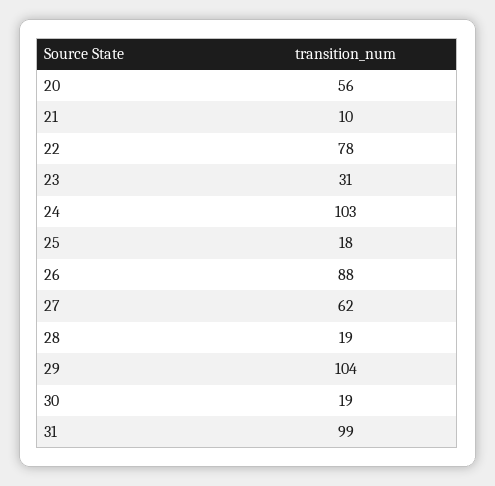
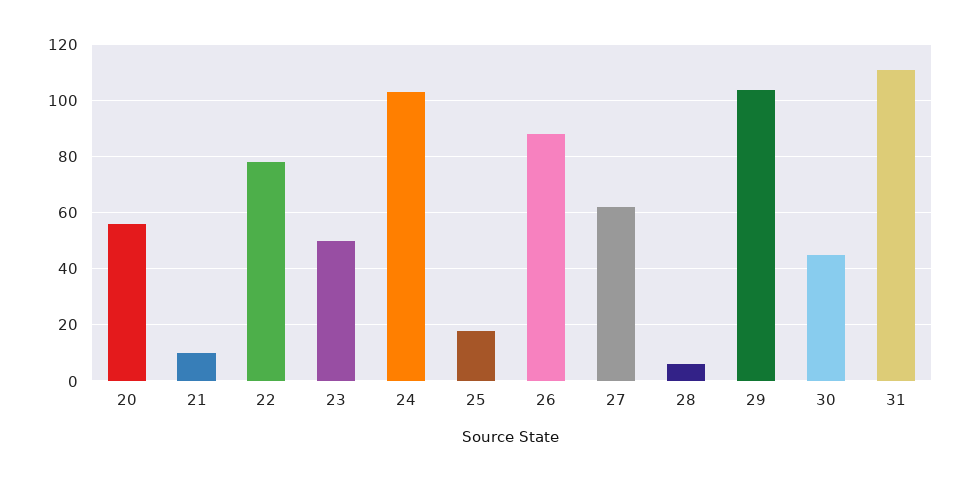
23: 31 -> 50
28: 19 -> 5
30: 19 -> 45
31: 99 -> 110

